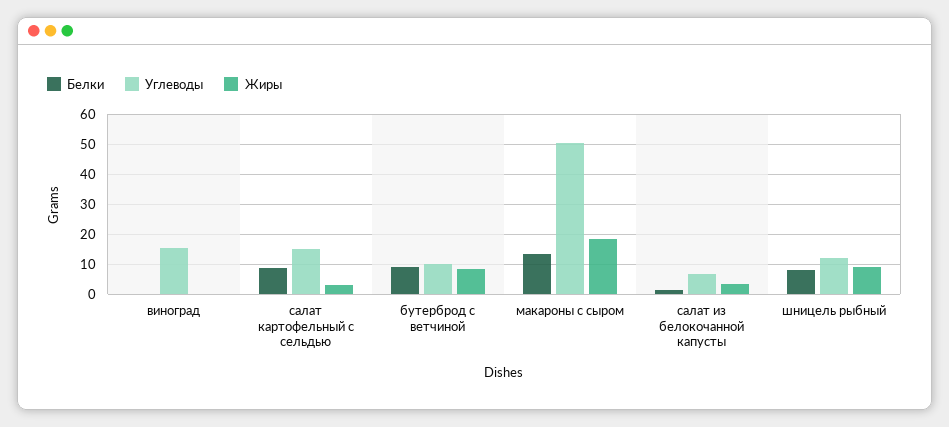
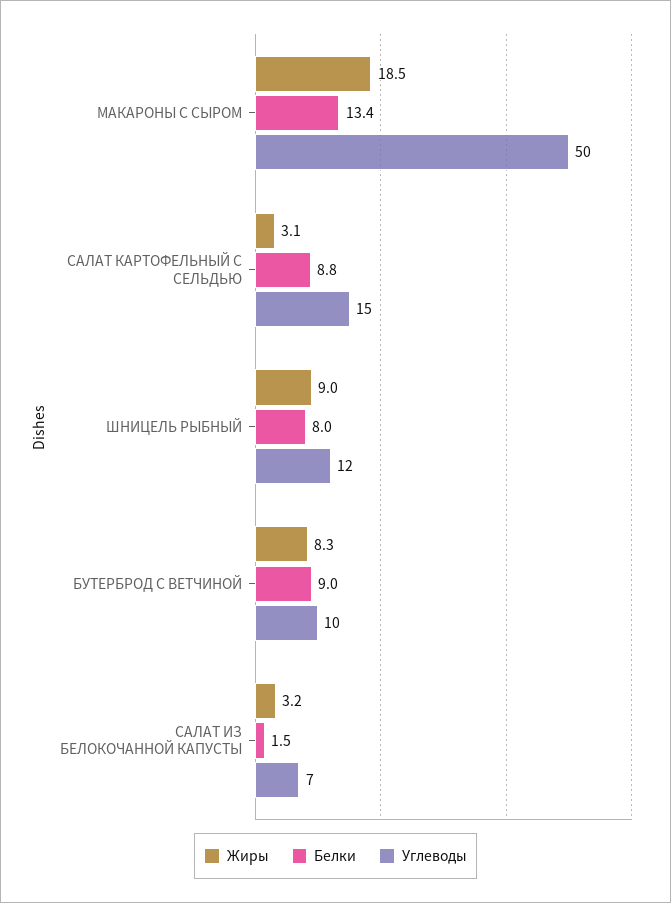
Белки, виноград: 0 -> none
Углеводы, виноград: 15 -> none
Жиры, виноград: 0 -> none

